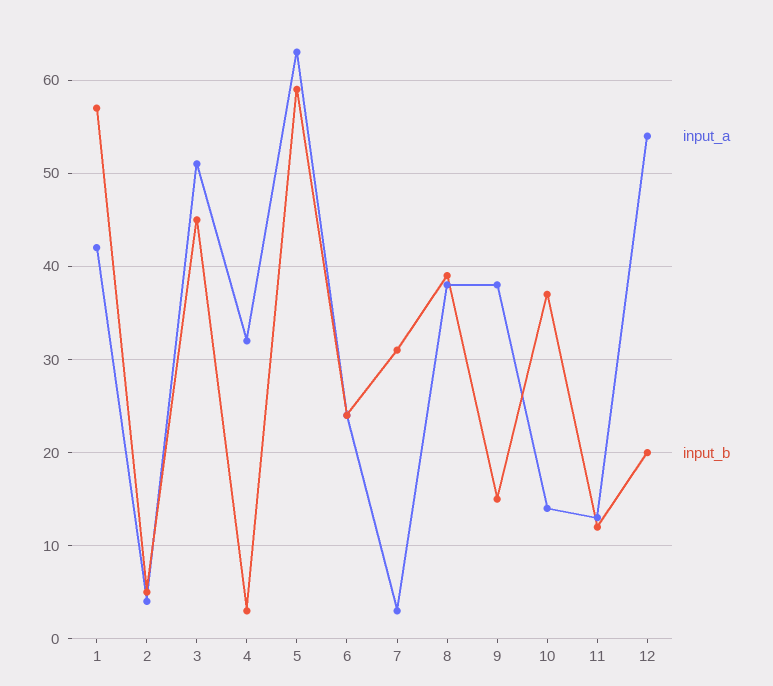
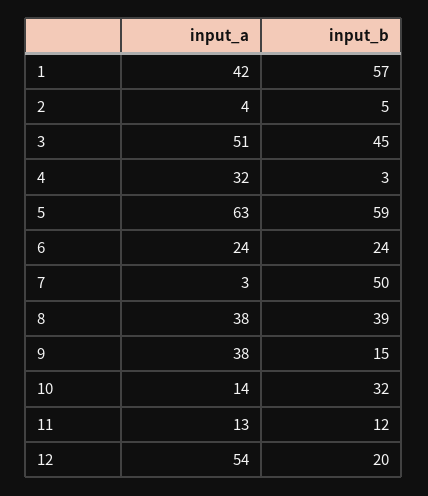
input_b, 7: 31 -> 50
input_b, 10: 37 -> 32

